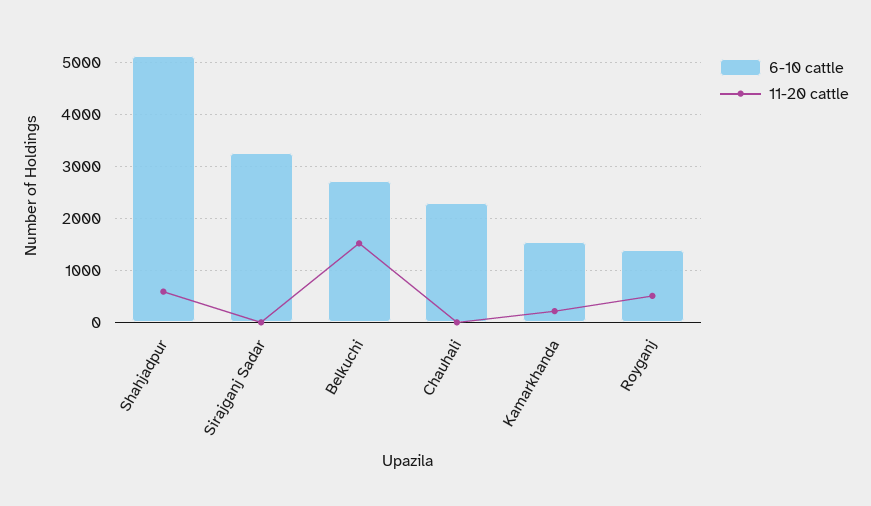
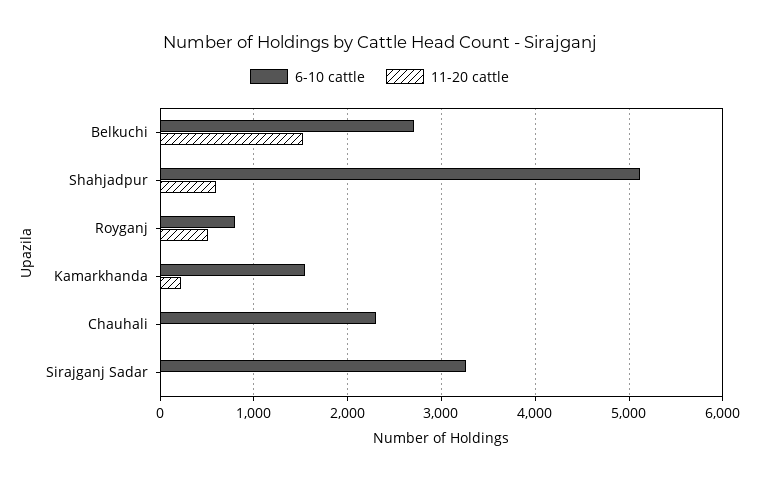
6-10 cattle, Royganj: 1400 -> 800

